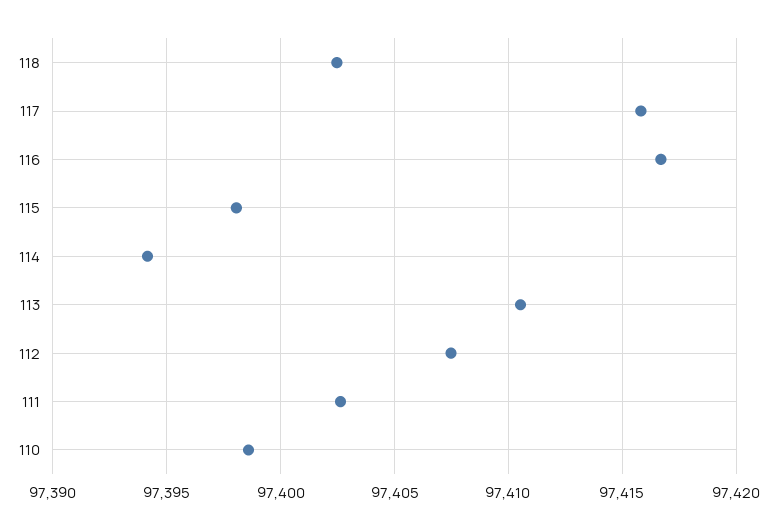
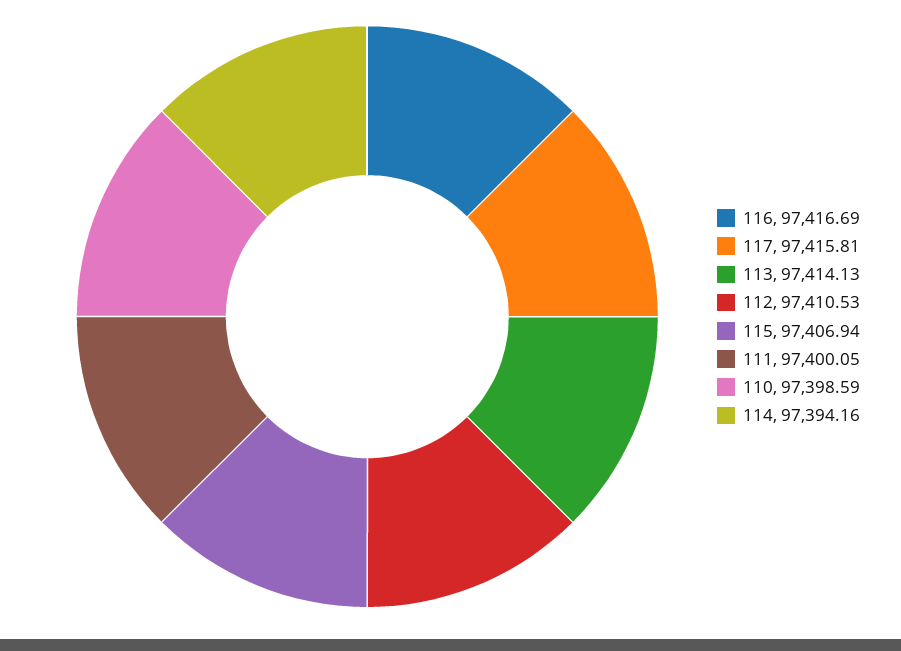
118: 97402.5 -> none
115: 97398 -> 97406.94
113: 97410.5 -> 97414.13
112: 97407.5 -> 97410.53
111: 97402.5 -> 97400.05

